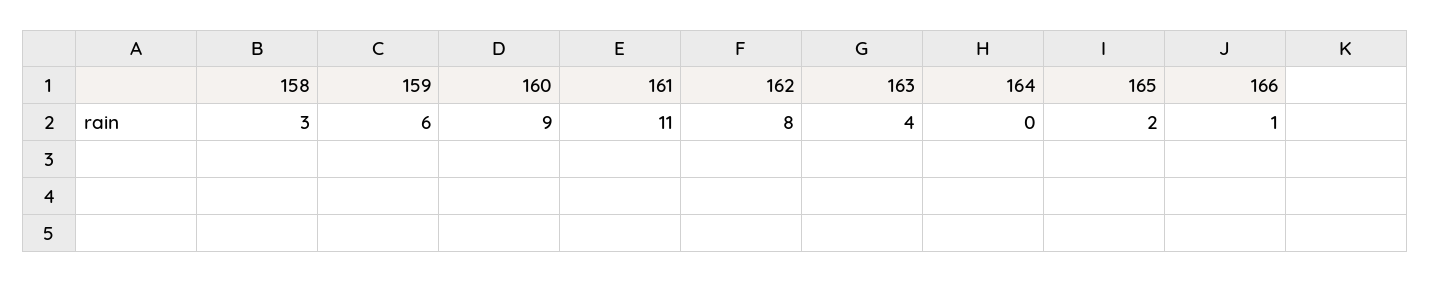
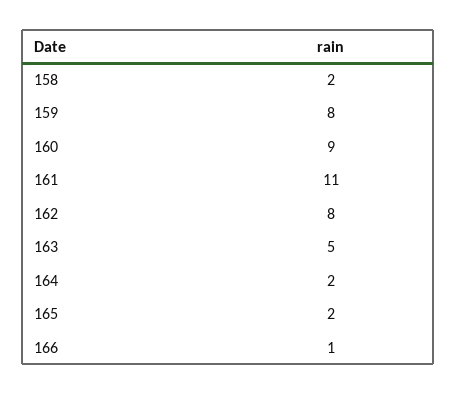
158: 3 -> 2
159: 6 -> 8
163: 4 -> 5
164: 0 -> 2

